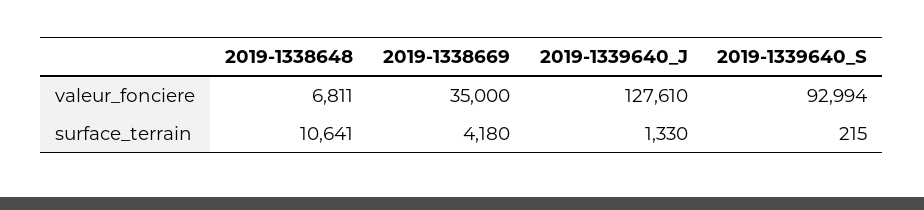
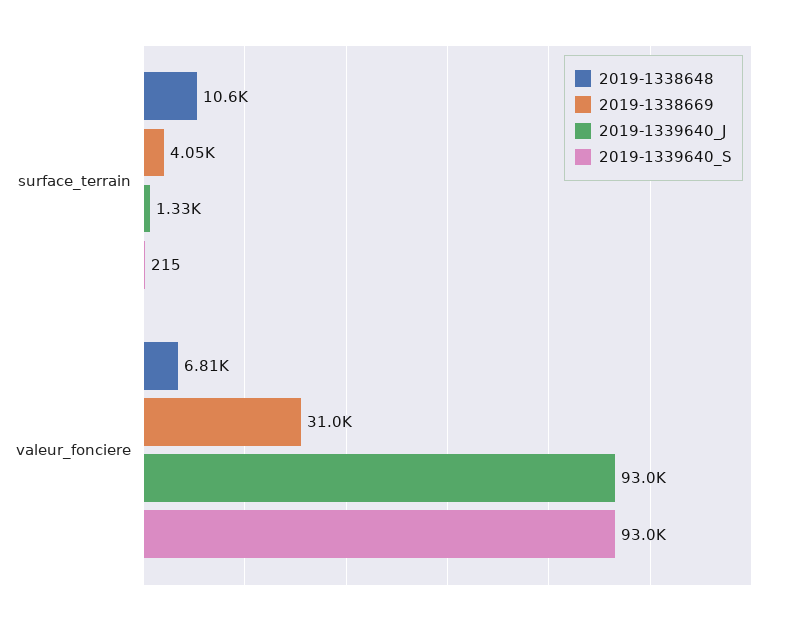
2019-1338669, valeur_fonciere: 35000 -> 31000
2019-1339640_J, valeur_fonciere: 127610 -> 93000
2019-1339640_S, valeur_fonciere: 92994 -> 93000
2019-1338669, surface_terrain: 4180 -> 4050

